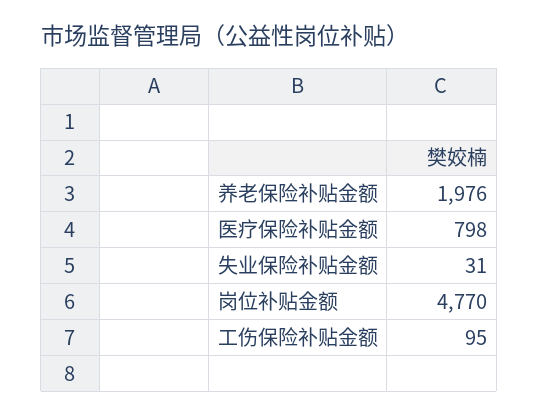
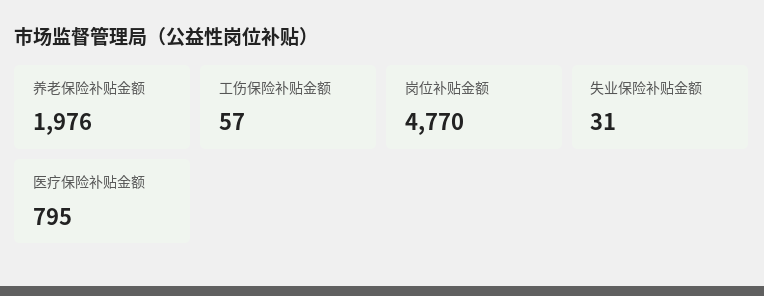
医疗保险补贴金额: 798 -> 795
工伤保险补贴金额: 95 -> 57

